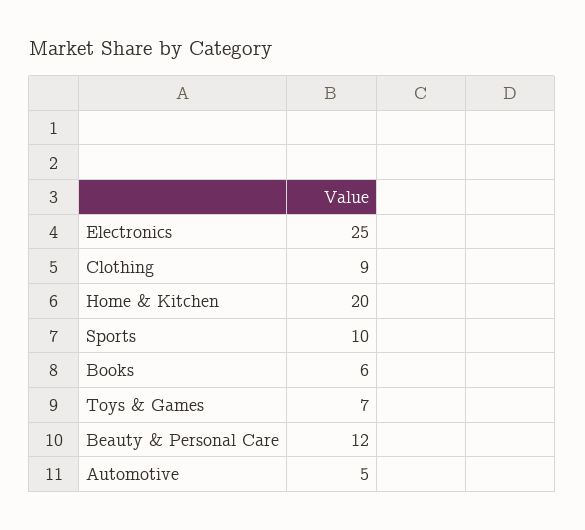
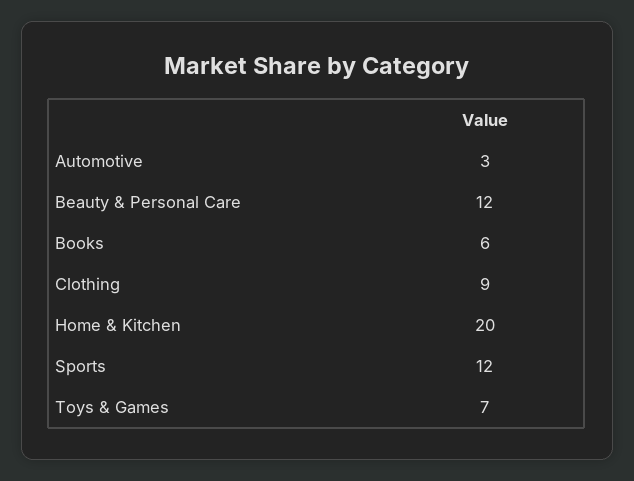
Electronics: 25 -> none
Sports: 10 -> 12
Automotive: 5 -> 3

